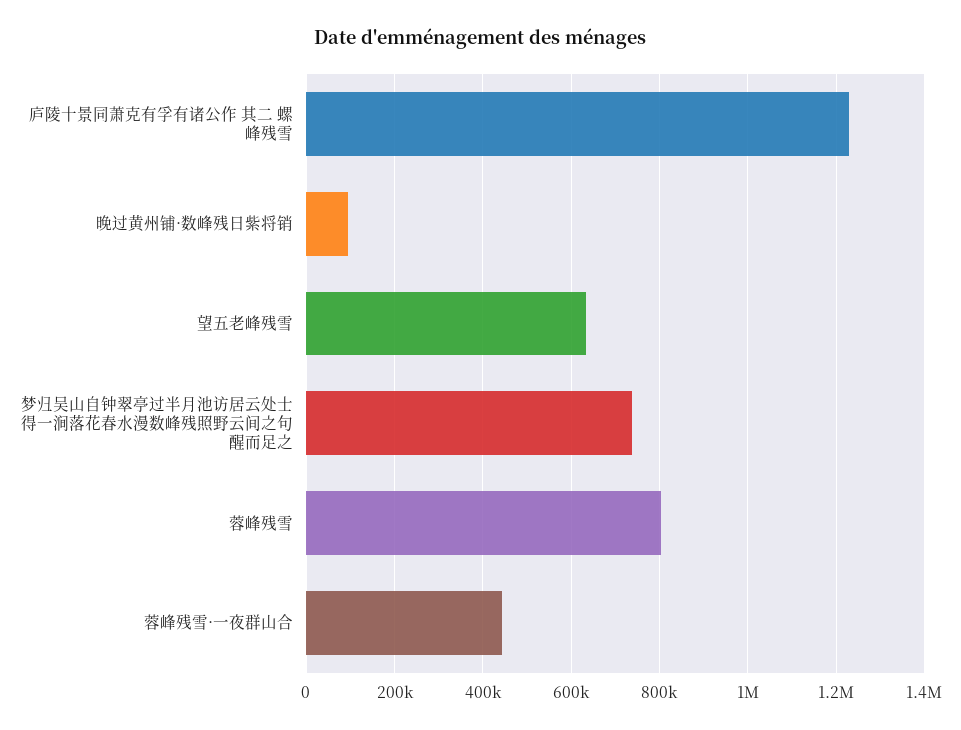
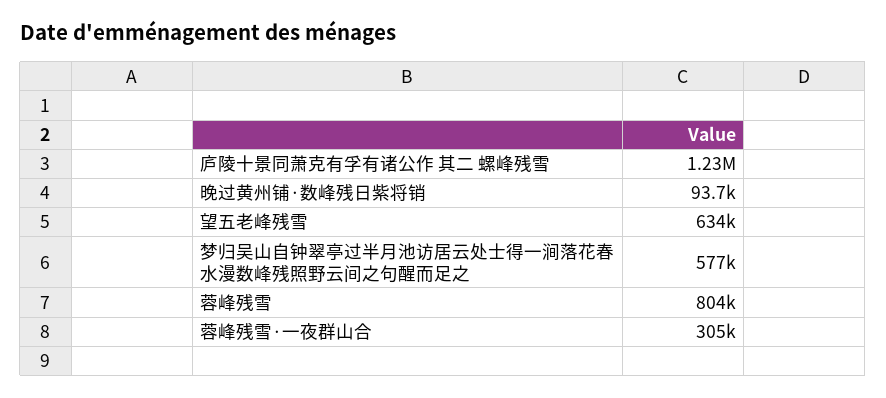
梦归吴山自钟翠亭过半月池访居云处士得一涧落花春水漫数峰残照野云间之句醒而足之: 740000 -> 577000
蓉峰残雪·一夜群山合: 440000 -> 305000

